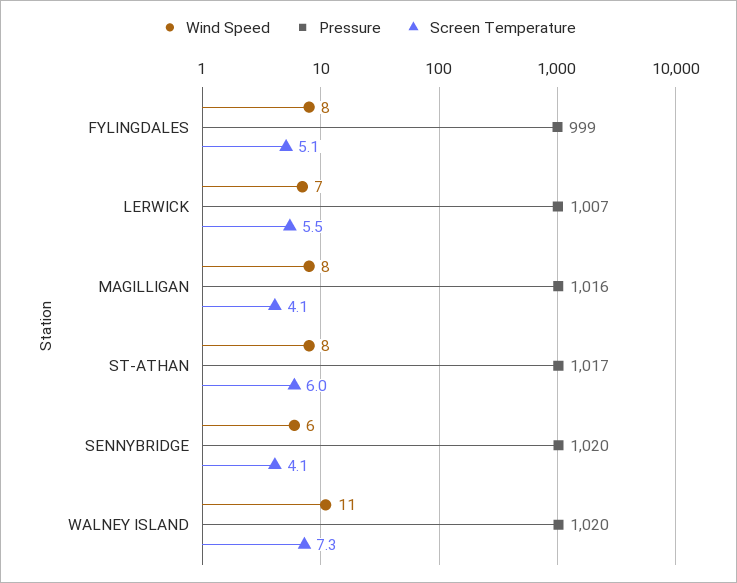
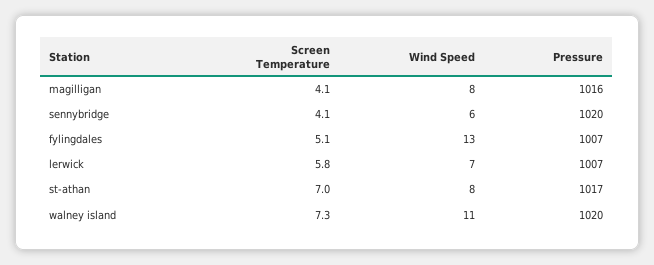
Wind Speed, FYLINGDALES: 8 -> 13
Pressure, FYLINGDALES: 999 -> 1007
Screen Temperature, LERWICK: 5.5 -> 5.8
Screen Temperature, ST-ATHAN: 6 -> 7

